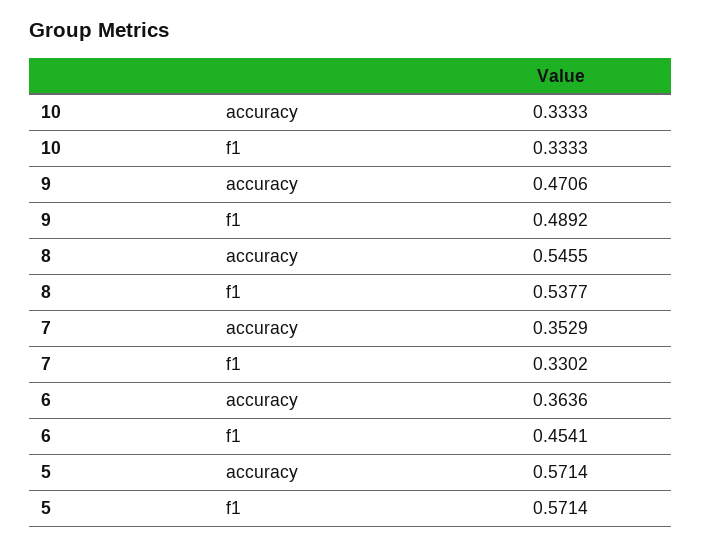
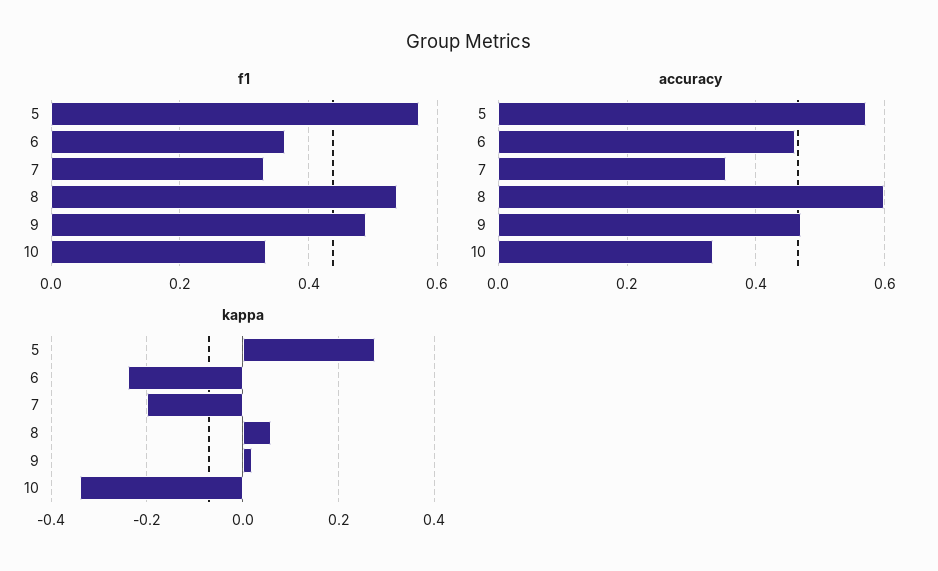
accuracy, 8: 0.5455 -> 0.6
accuracy, 6: 0.3636 -> 0.46
f1, 6: 0.4541 -> 0.36
kappa, 5: none -> 0.28
kappa, 6: none -> -0.24
kappa, 7: none -> -0.2
kappa, 8: none -> 0.06
kappa, 9: none -> 0.02
kappa, 10: none -> -0.34

